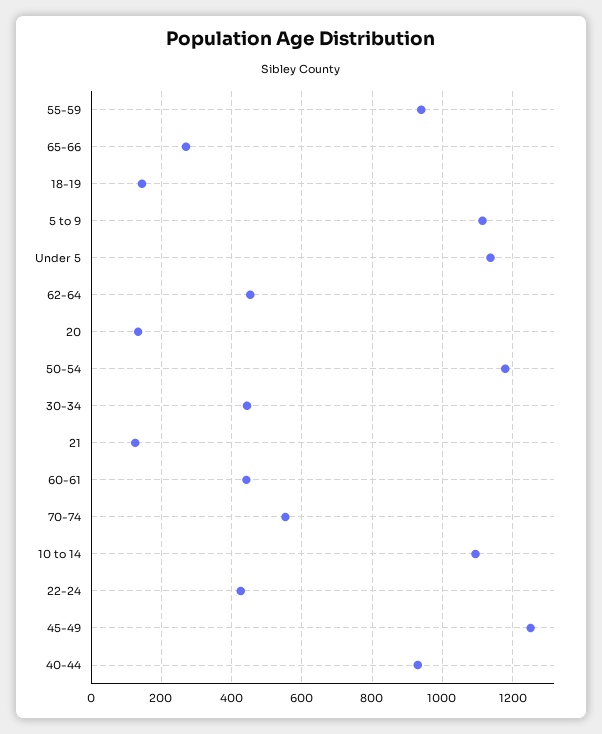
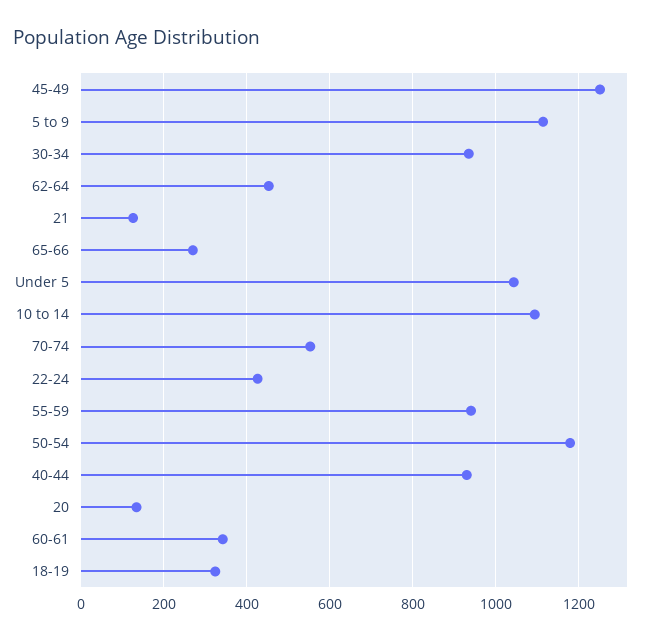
18-19: 140 -> 320
Under 5: 1140 -> 1040
30-34: 440 -> 940
60-61: 440 -> 340

